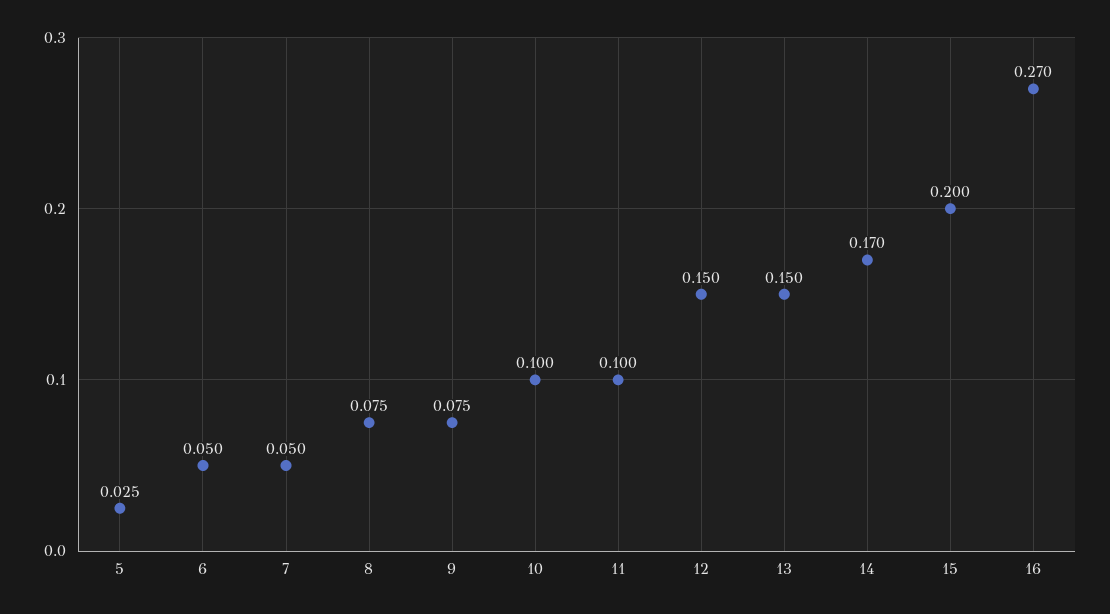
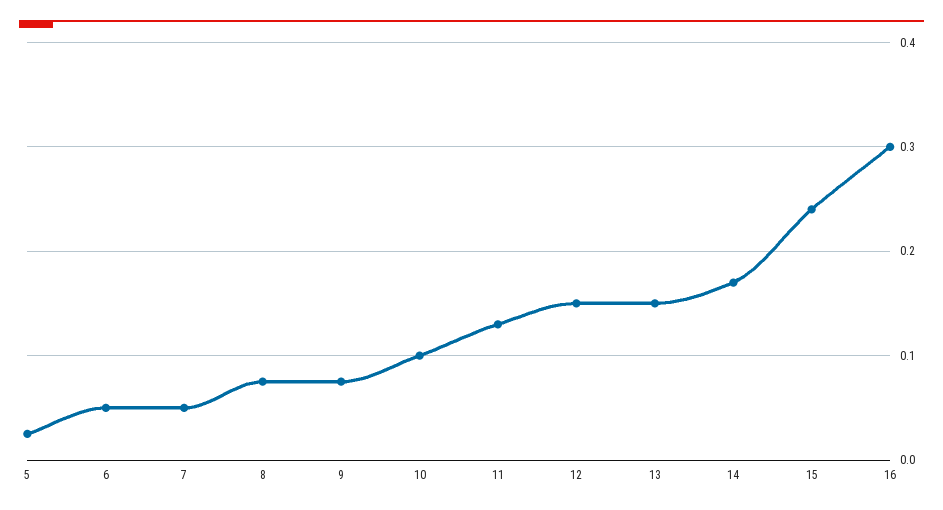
11: 0.1 -> 0.13
15: 0.2 -> 0.24
16: 0.27 -> 0.3

